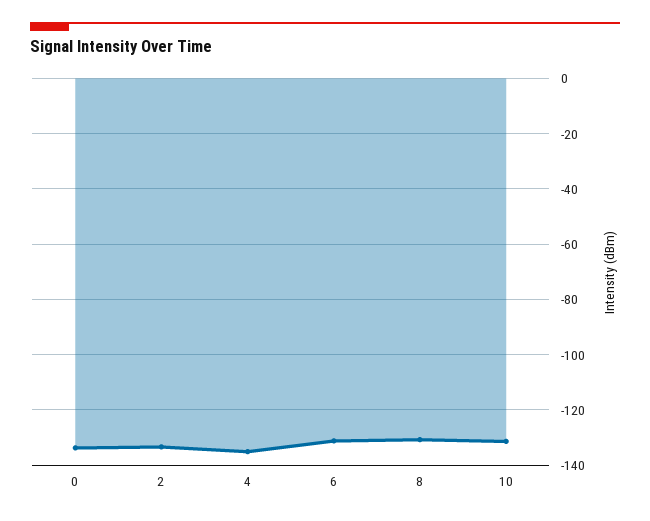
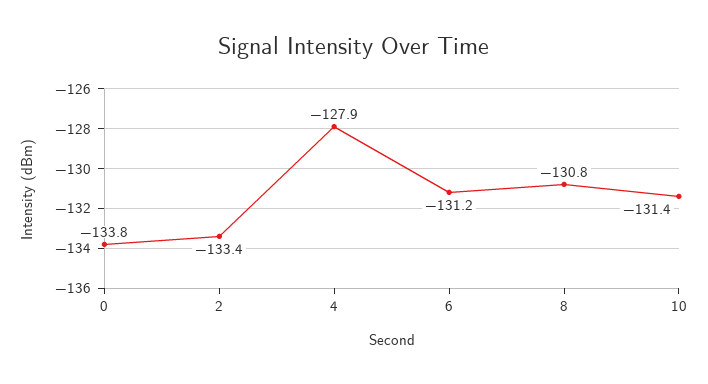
4: -135 -> -127.9

